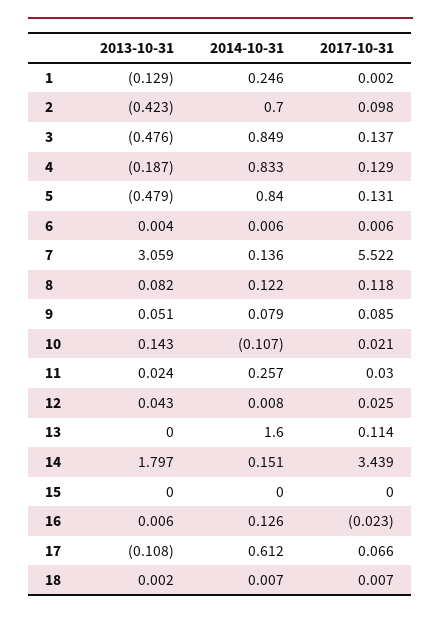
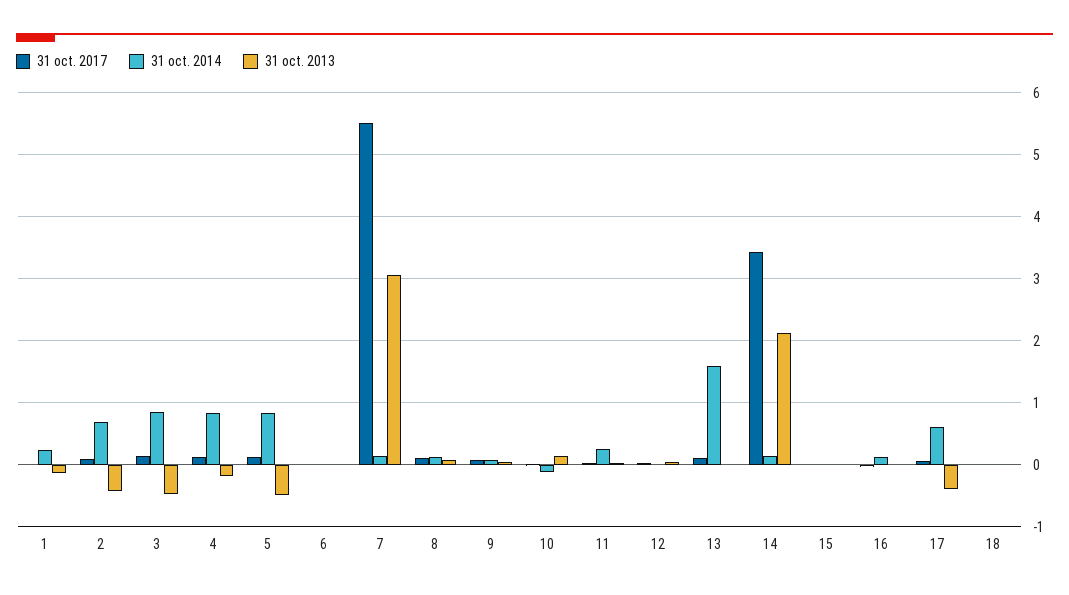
2013-10-31, 14: 1.797 -> 2.1
2013-10-31, 17: -0.108 -> -0.4

